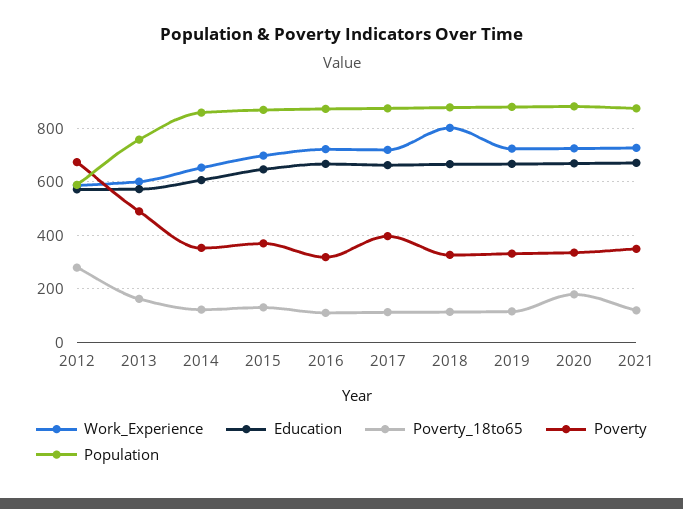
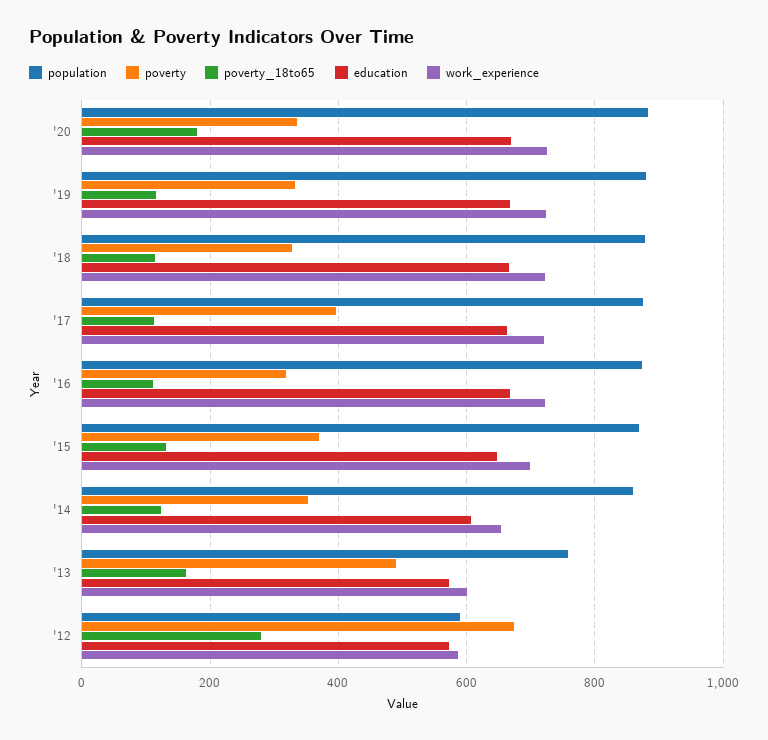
Work_Experience, 2018: 800 -> 720
Work_Experience, 2021: 725 -> none
Education, 2021: 675 -> none
Poverty_18to65, 2021: 125 -> none
Poverty, 2021: 350 -> none
Population, 2021: 875 -> none

